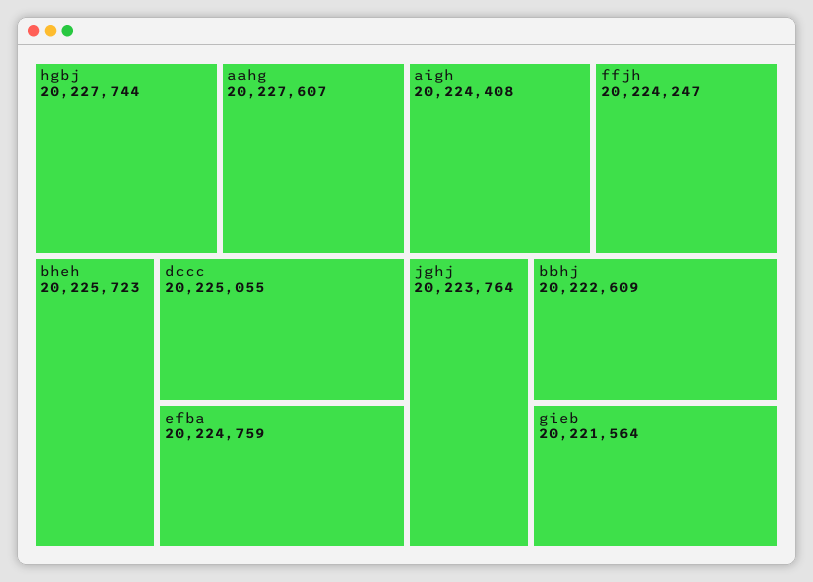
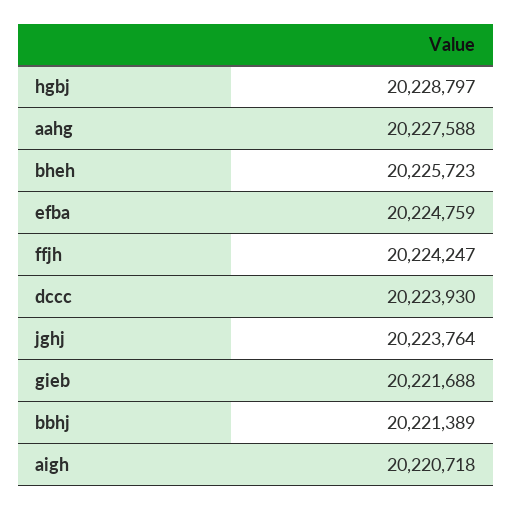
hgbj: 20227744 -> 20228797
aahg: 20227607 -> 20227588
dccc: 20225055 -> 20223930
aigh: 20224408 -> 20220718
bbhj: 20222609 -> 20221389
gieb: 20221564 -> 20221688

